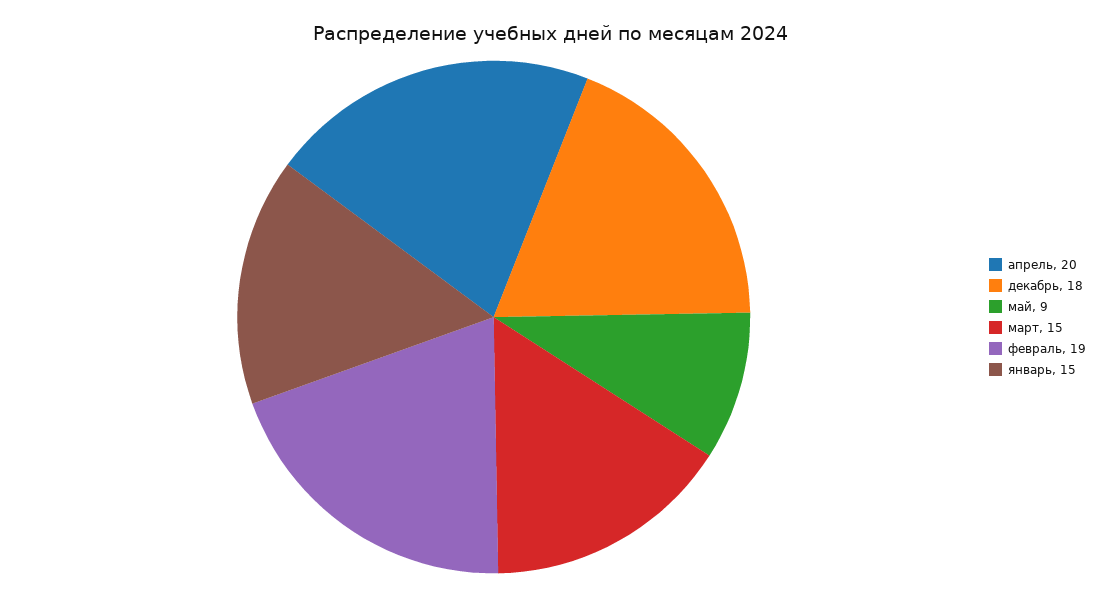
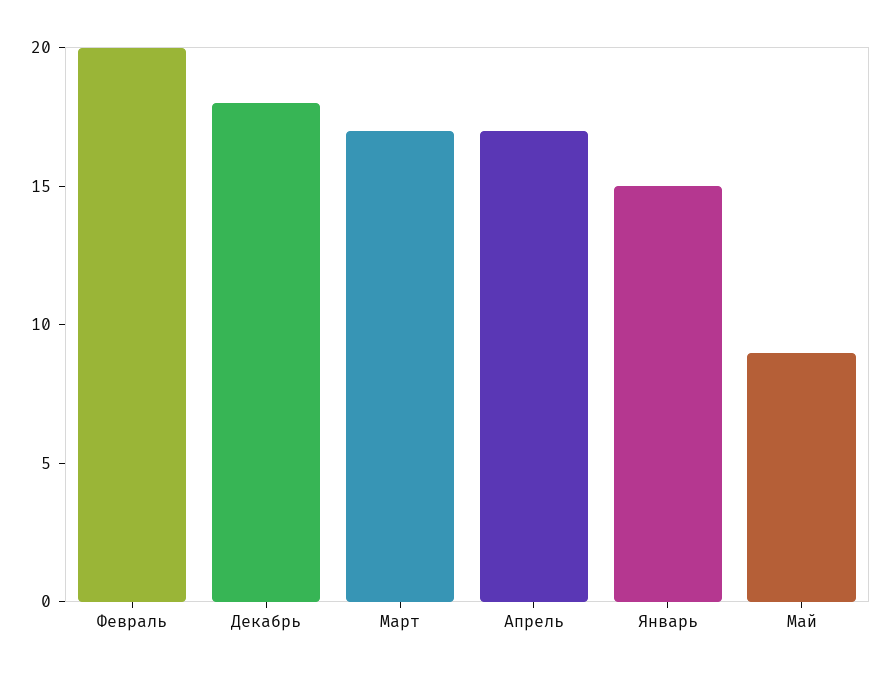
апрель: 20 -> 17
март: 15 -> 17
февраль: 19 -> 20

